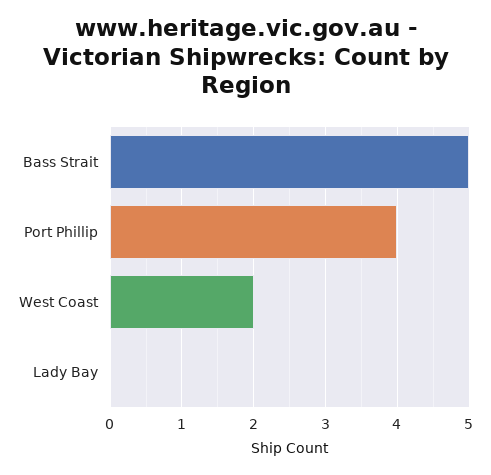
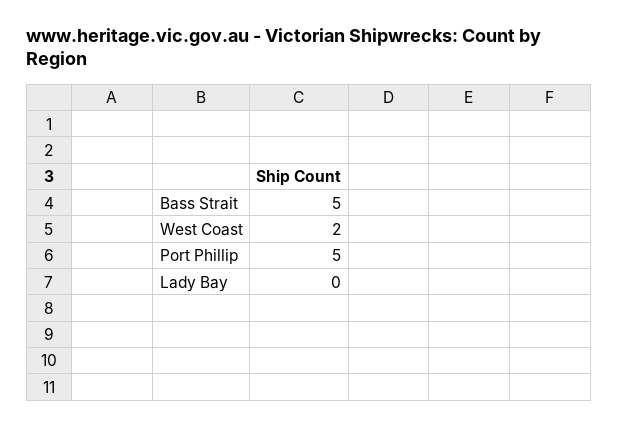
Port Phillip: 4 -> 5

